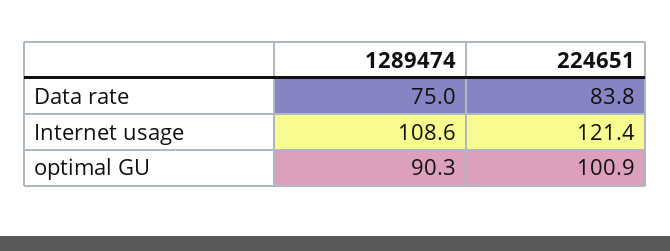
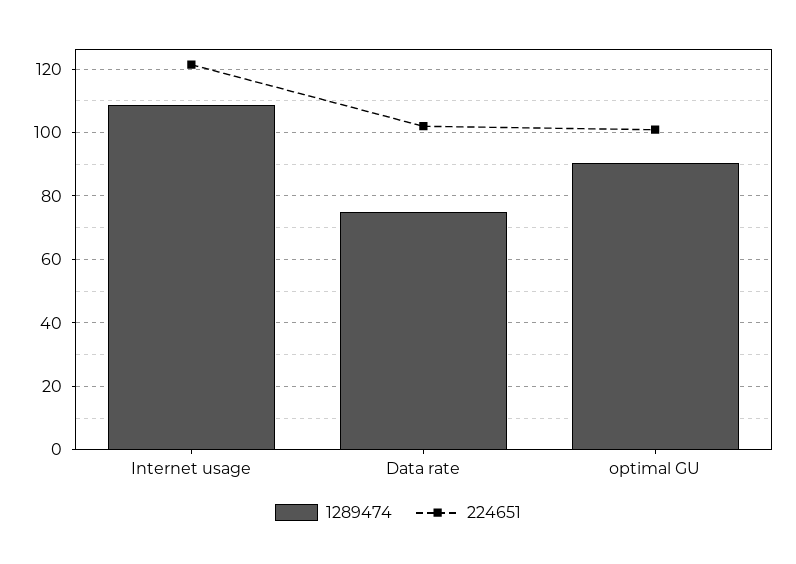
224651, Data rate: 83.8 -> 102

